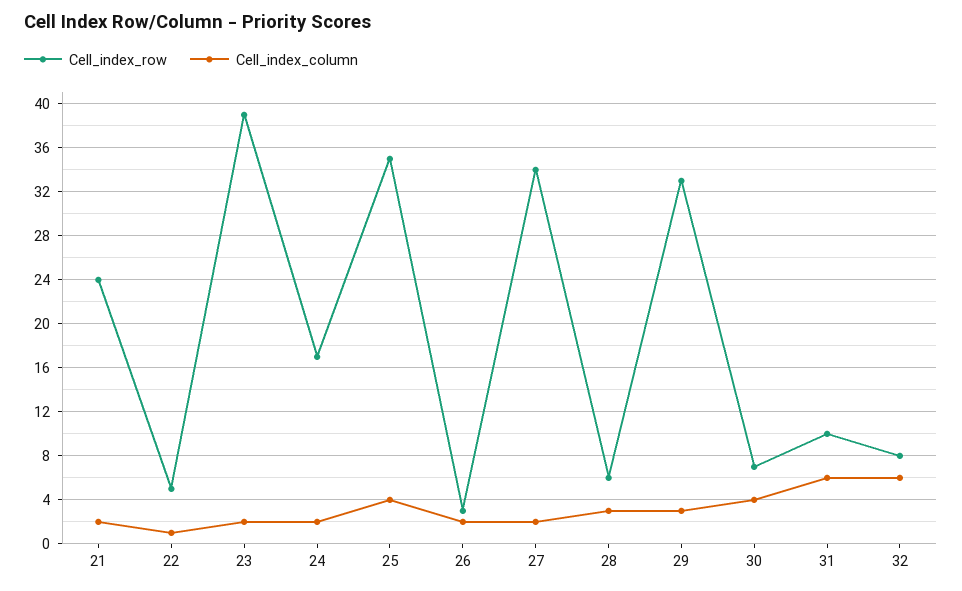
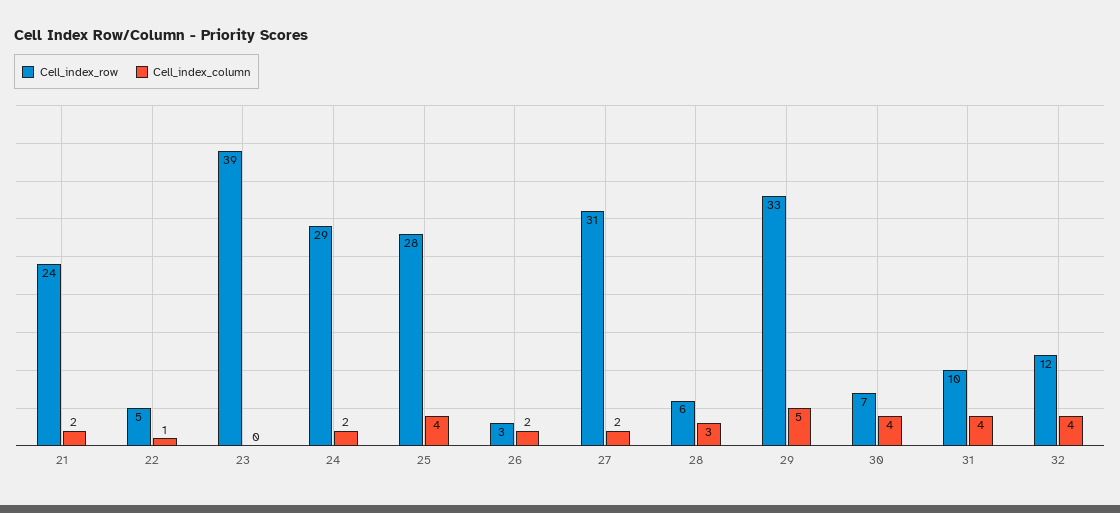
Cell_index_column, 23: 2 -> 0
Cell_index_row, 24: 17 -> 29
Cell_index_row, 25: 35 -> 28
Cell_index_row, 27: 34 -> 31
Cell_index_column, 29: 3 -> 5
Cell_index_column, 31: 6 -> 4
Cell_index_row, 32: 8 -> 12
Cell_index_column, 32: 6 -> 4

